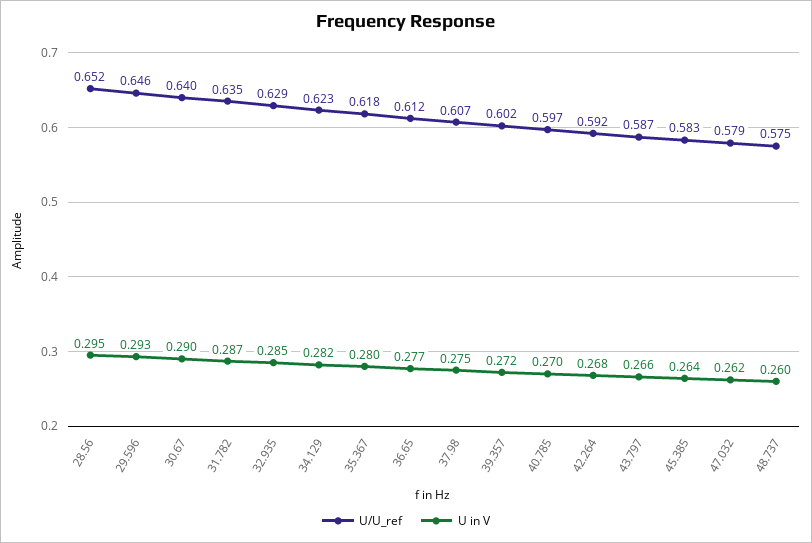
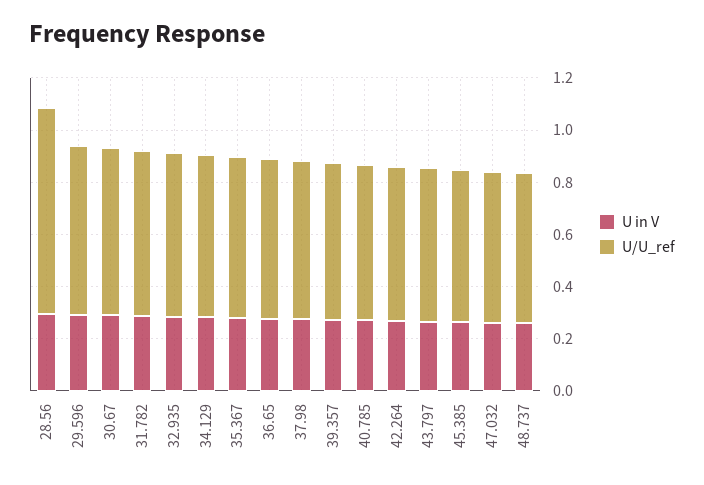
U/U_ref, 28.56: 0.652 -> 0.8

